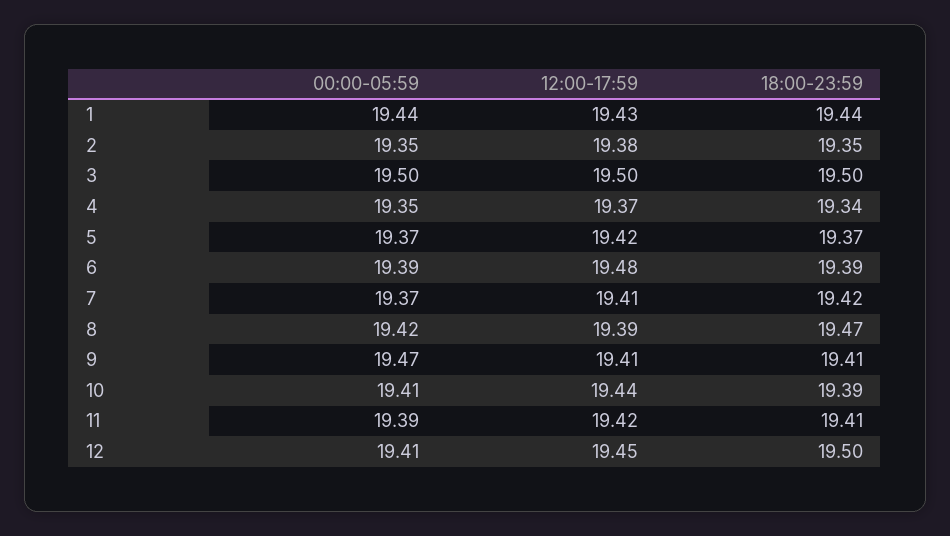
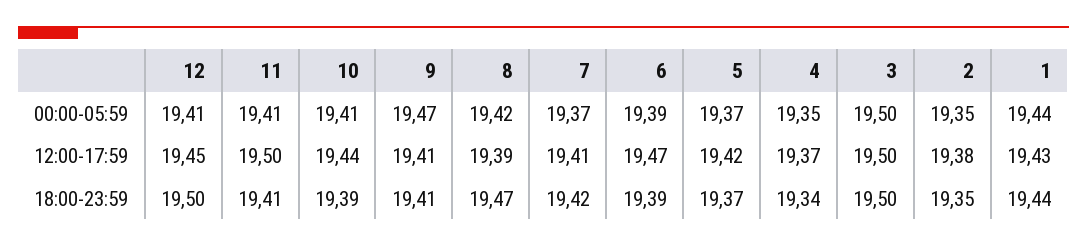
12:00-17:59, 6: 19.48 -> 19.47
00:00-05:59, 11: 19.39 -> 19.41
12:00-17:59, 11: 19.42 -> 19.5

